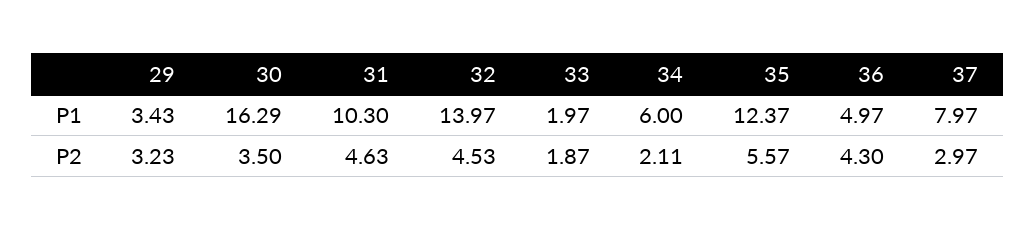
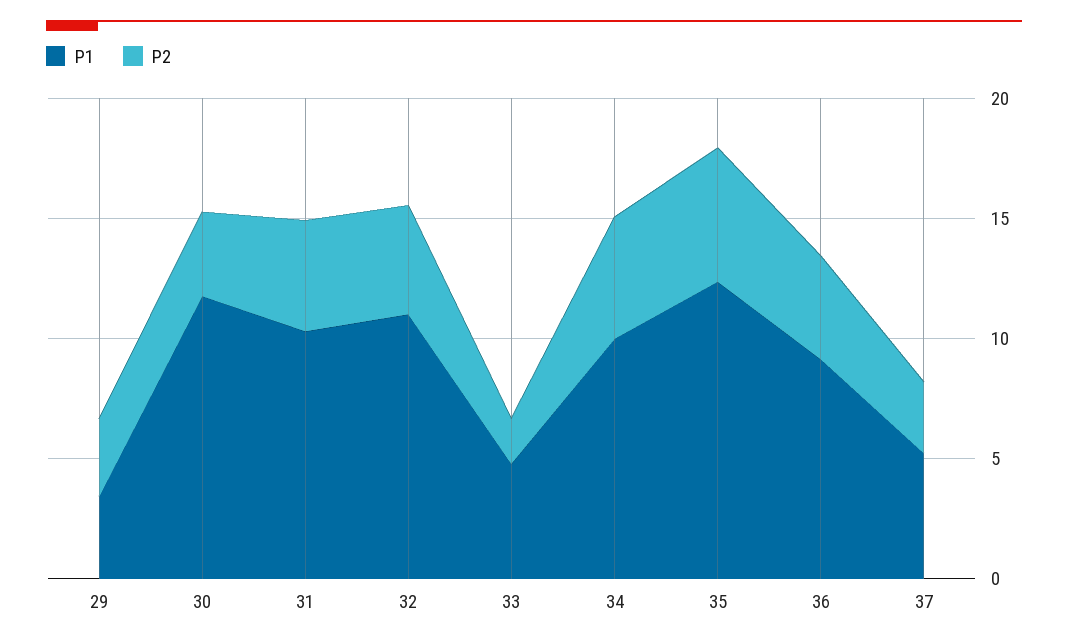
P1, 30: 16.29 -> 12
P1, 32: 13.97 -> 11
P1, 33: 1.97 -> 5
P1, 34: 6 -> 10
P1, 36: 4.97 -> 9
P1, 37: 7.97 -> 5
P2, 34: 2.11 -> 5

